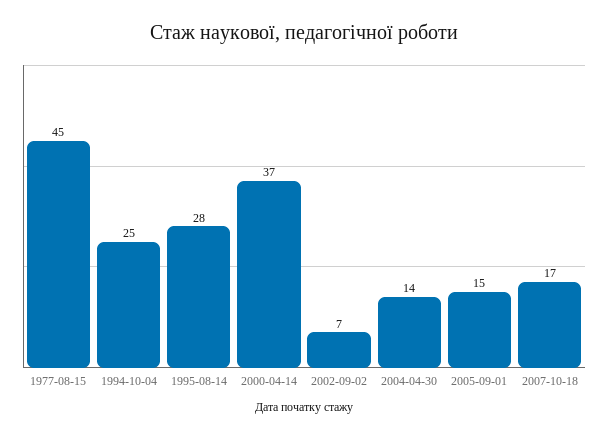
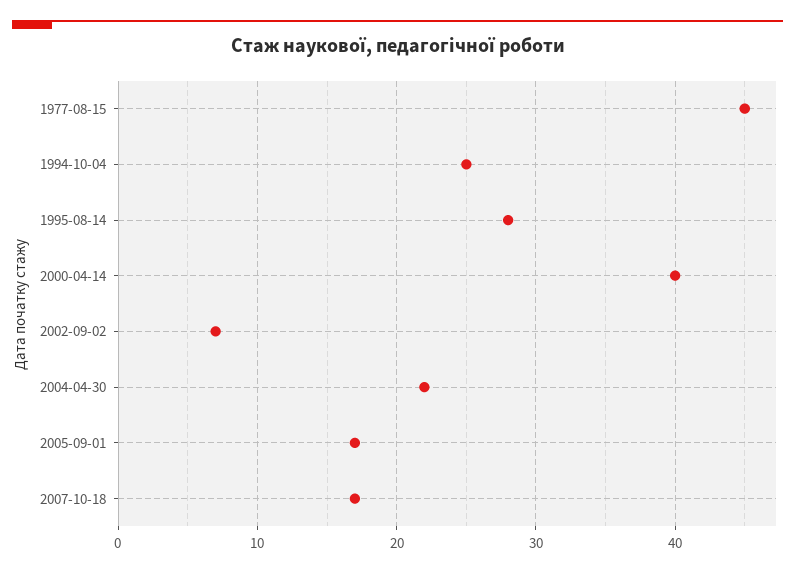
2000-04-14: 37 -> 40
2004-04-30: 14 -> 22
2005-09-01: 15 -> 17

